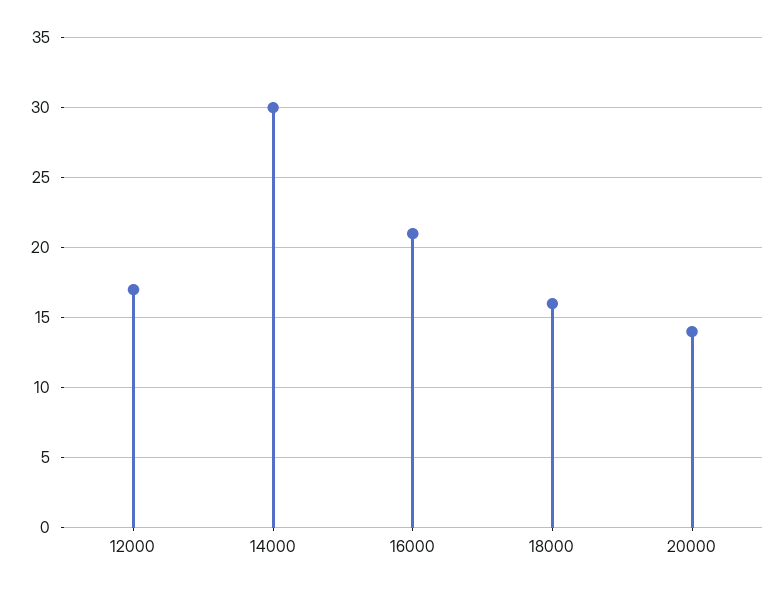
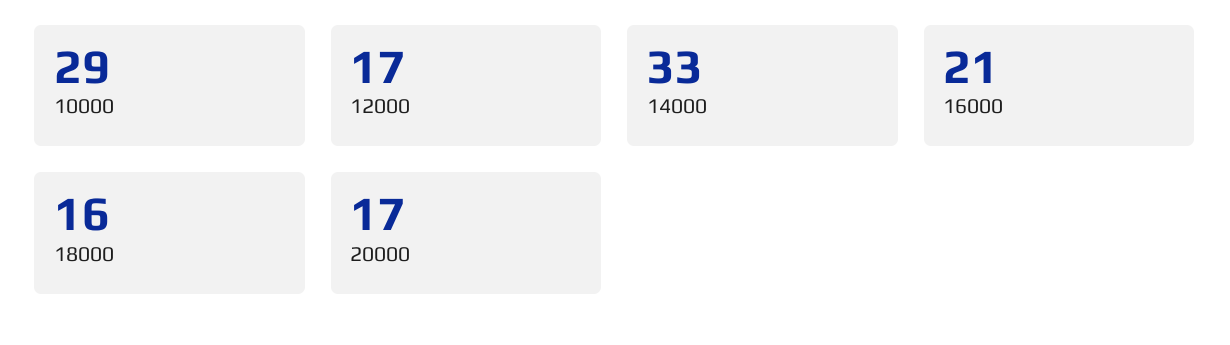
14000: 30 -> 33
20000: 14 -> 17
10000: none -> 29

